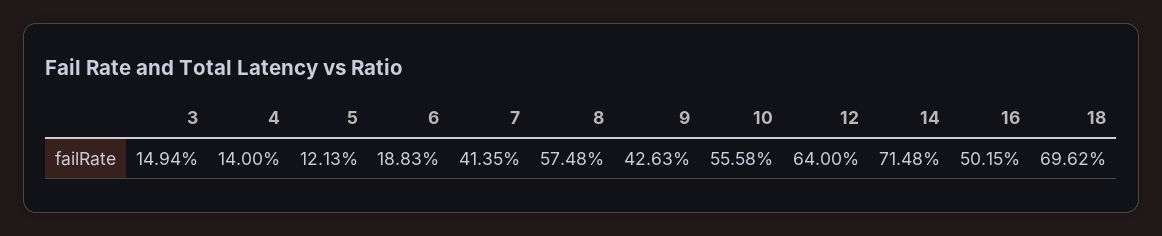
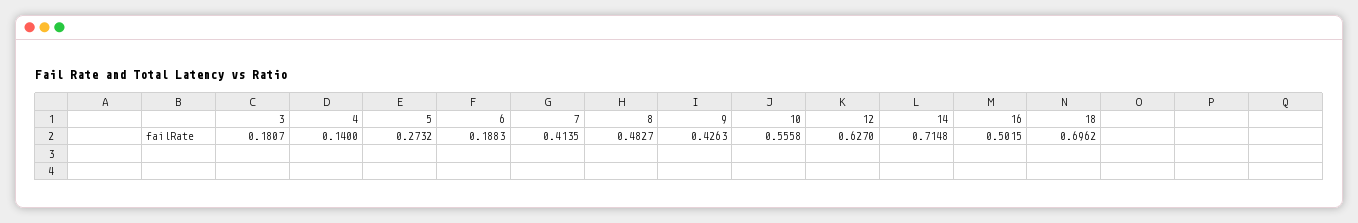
3: 0.1494 -> 0.1807
5: 0.1213 -> 0.2732
8: 0.5748 -> 0.4827
12: 0.64 -> 0.627

